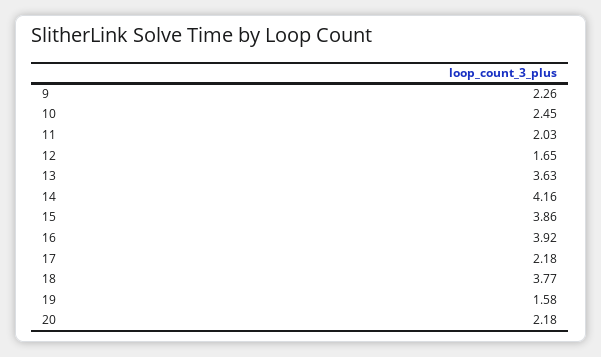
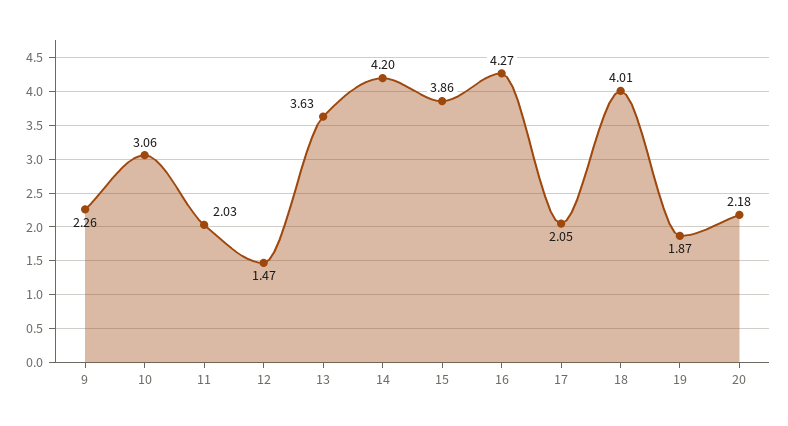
10: 2.45 -> 3.06
12: 1.65 -> 1.47
14: 4.16 -> 4.2
16: 3.92 -> 4.27
17: 2.18 -> 2.05
18: 3.77 -> 4.01
19: 1.58 -> 1.87

